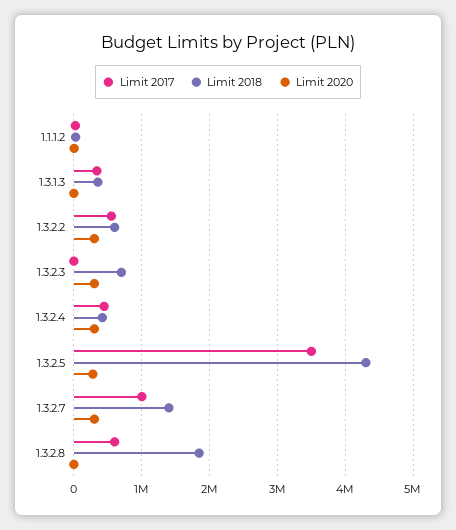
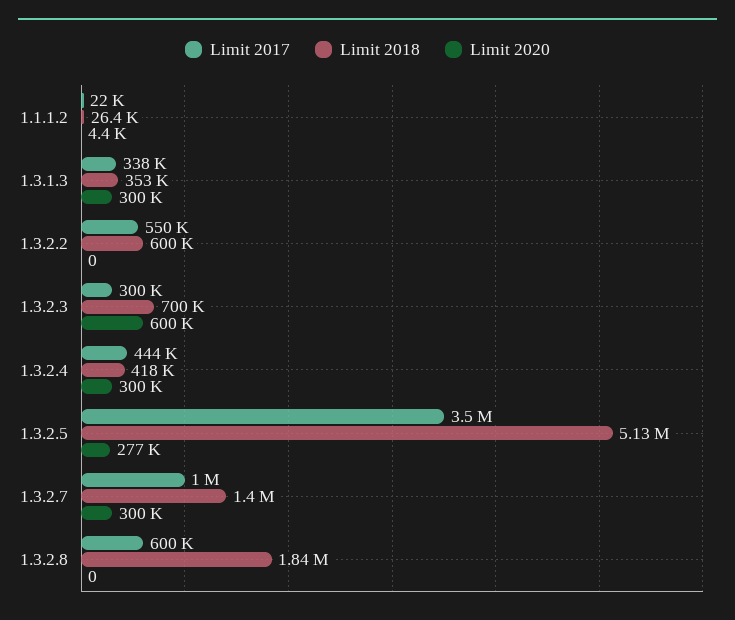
Limit 2020, 1.3.1.3: 0 -> 300000
Limit 2020, 1.3.2.2: 300000 -> 0
Limit 2017, 1.3.2.3: 0 -> 300000
Limit 2020, 1.3.2.3: 300000 -> 600000
Limit 2018, 1.3.2.5: 4300000 -> 5130000

